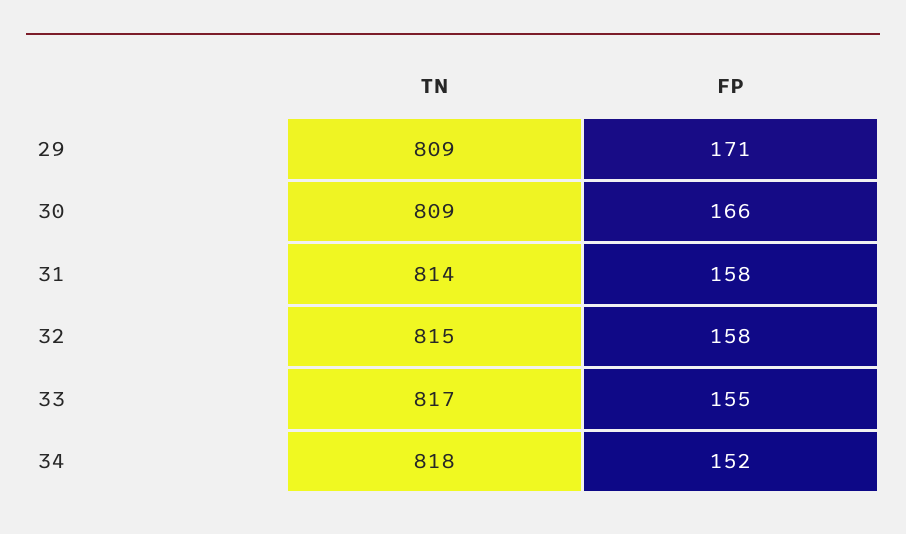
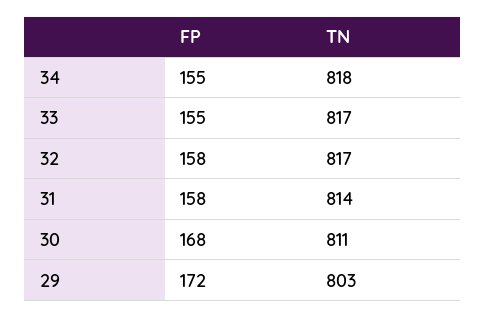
TN, 29: 809 -> 803
FP, 29: 171 -> 172
TN, 30: 809 -> 811
FP, 30: 166 -> 168
TN, 32: 815 -> 817
FP, 34: 152 -> 155

